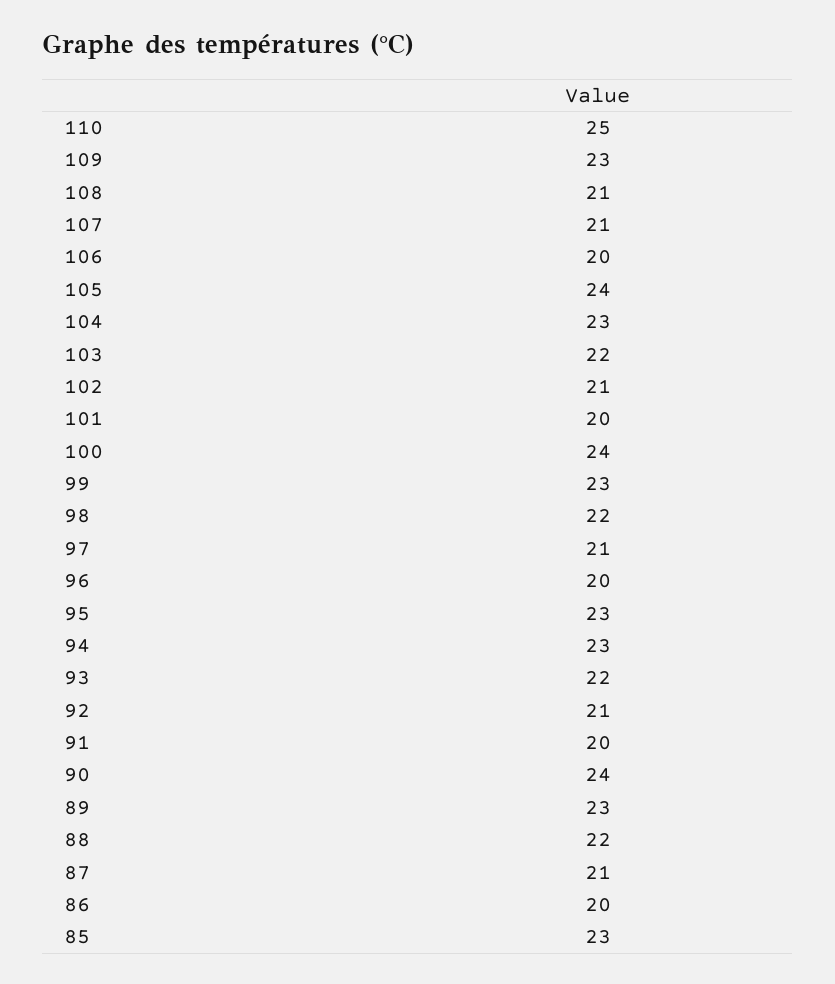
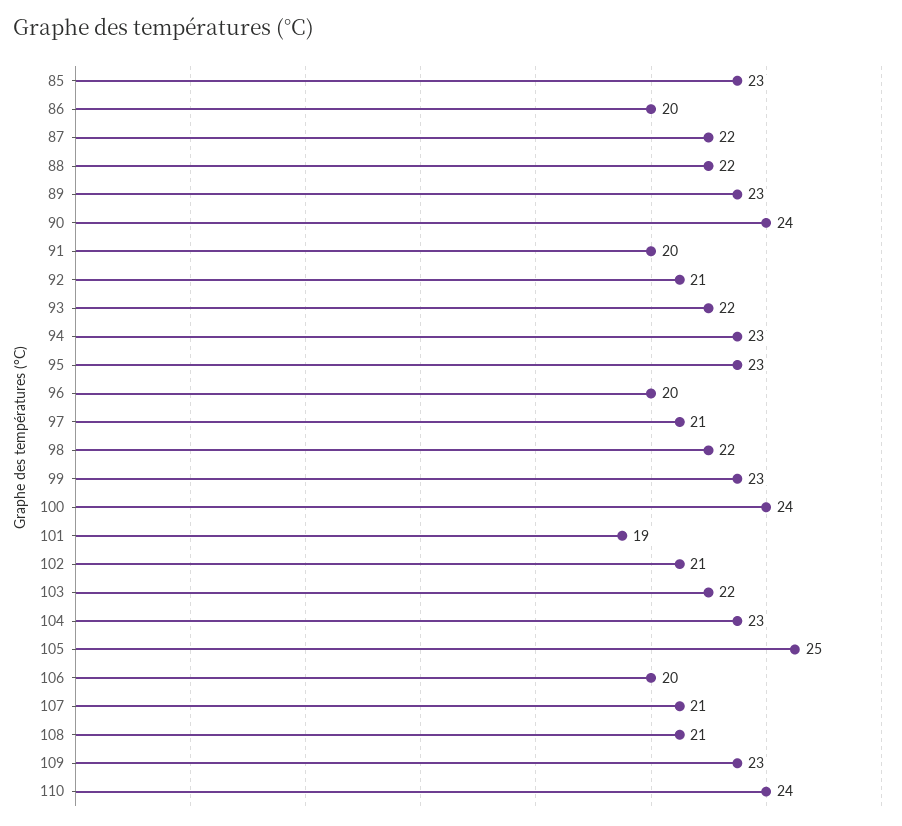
110: 25 -> 24
105: 24 -> 25
101: 20 -> 19
87: 21 -> 22

